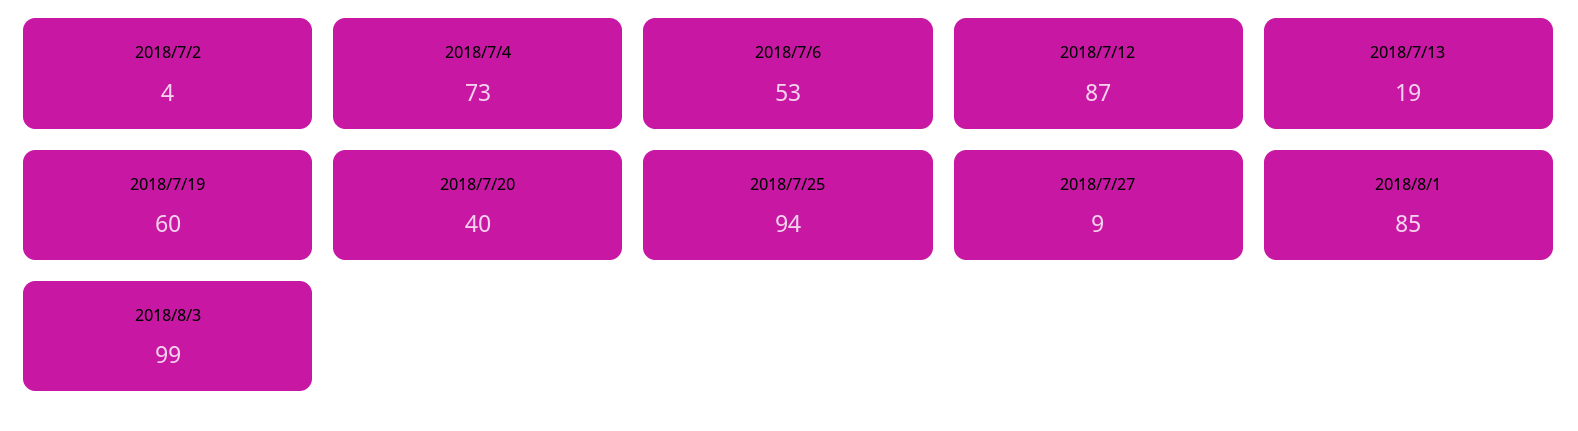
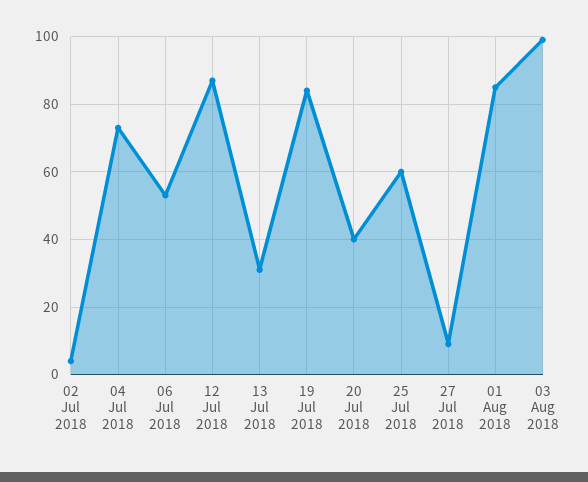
2018/7/13: 19 -> 30
2018/7/19: 60 -> 85
2018/7/25: 94 -> 60

